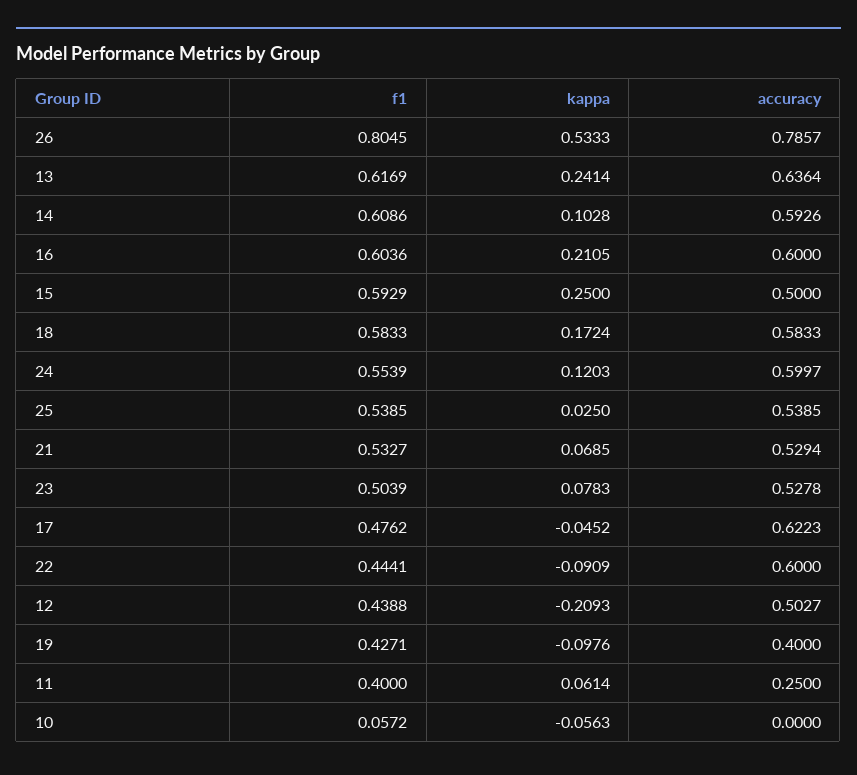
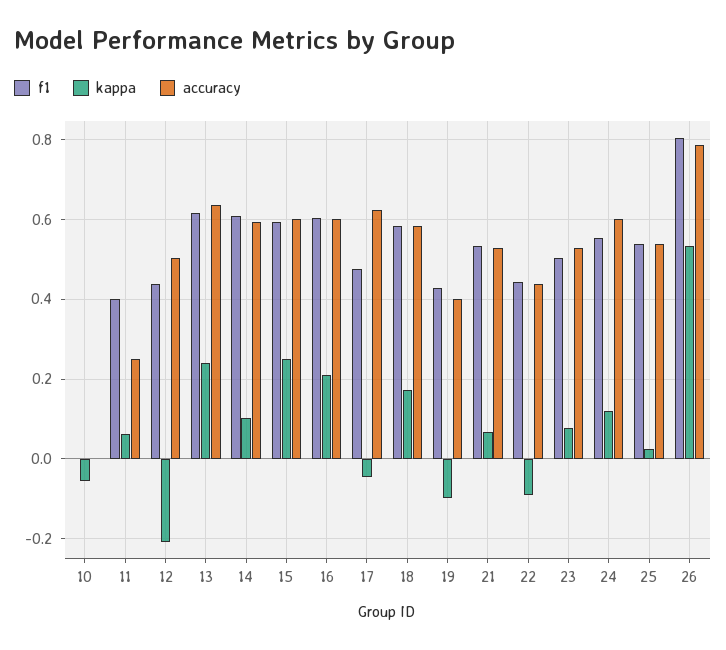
accuracy, 15: 0.5 -> 0.6
accuracy, 22: 0.6 -> 0.44
f1, 10: 0.0572 -> 0

